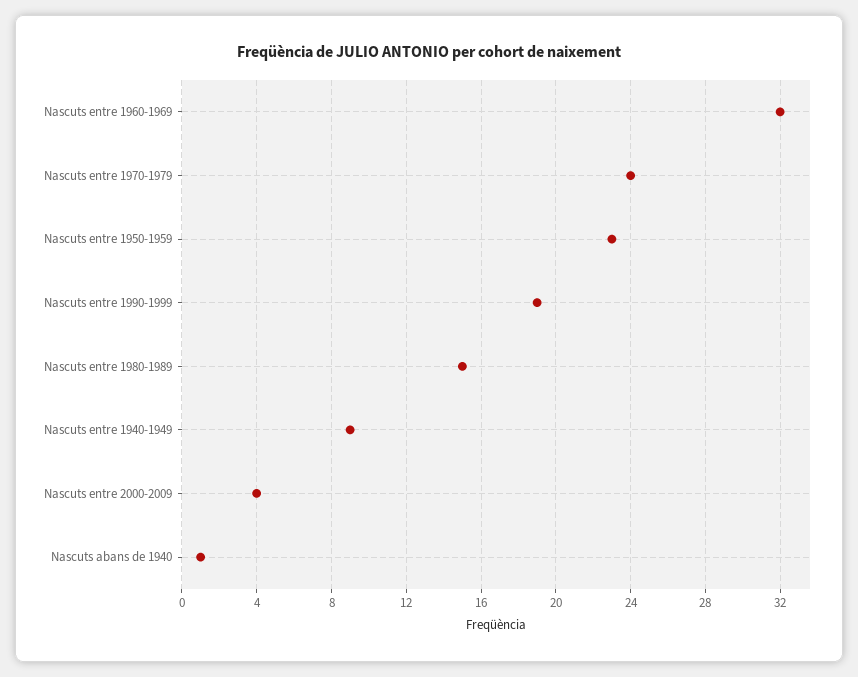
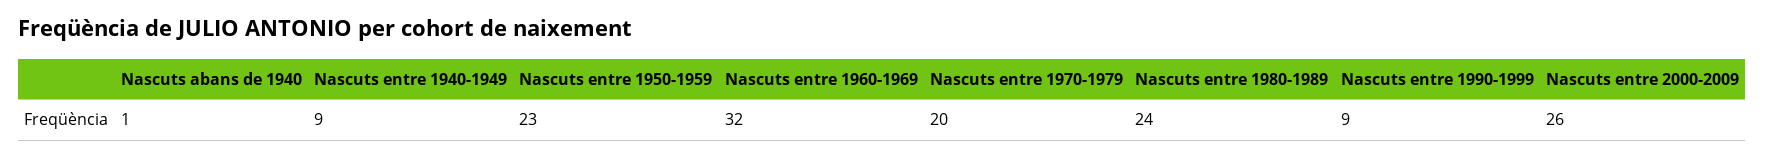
Nascuts entre 1970-1979: 24 -> 20
Nascuts entre 1990-1999: 19 -> 9
Nascuts entre 1980-1989: 15 -> 24
Nascuts entre 2000-2009: 4 -> 26

